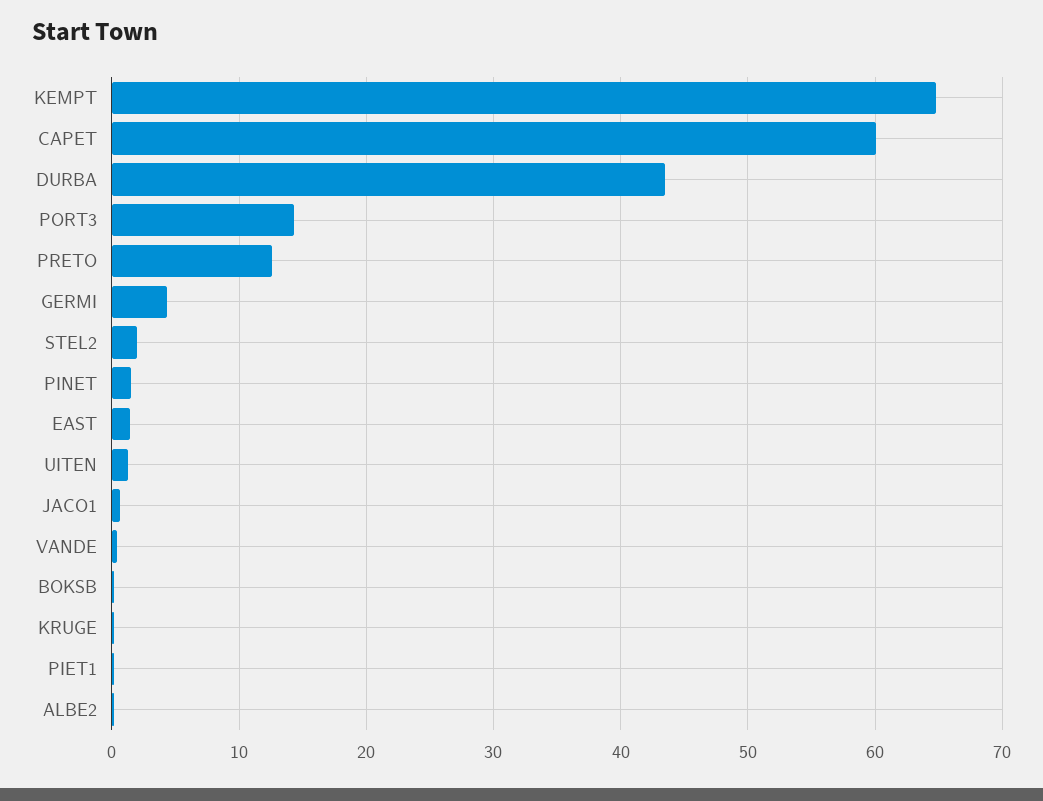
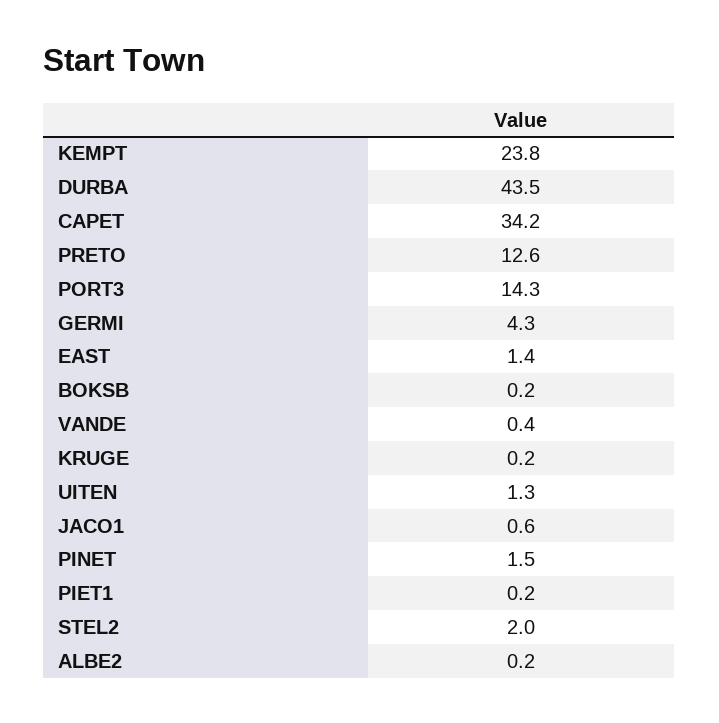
KEMPT: 65 -> 23.8
CAPET: 60 -> 34.2

